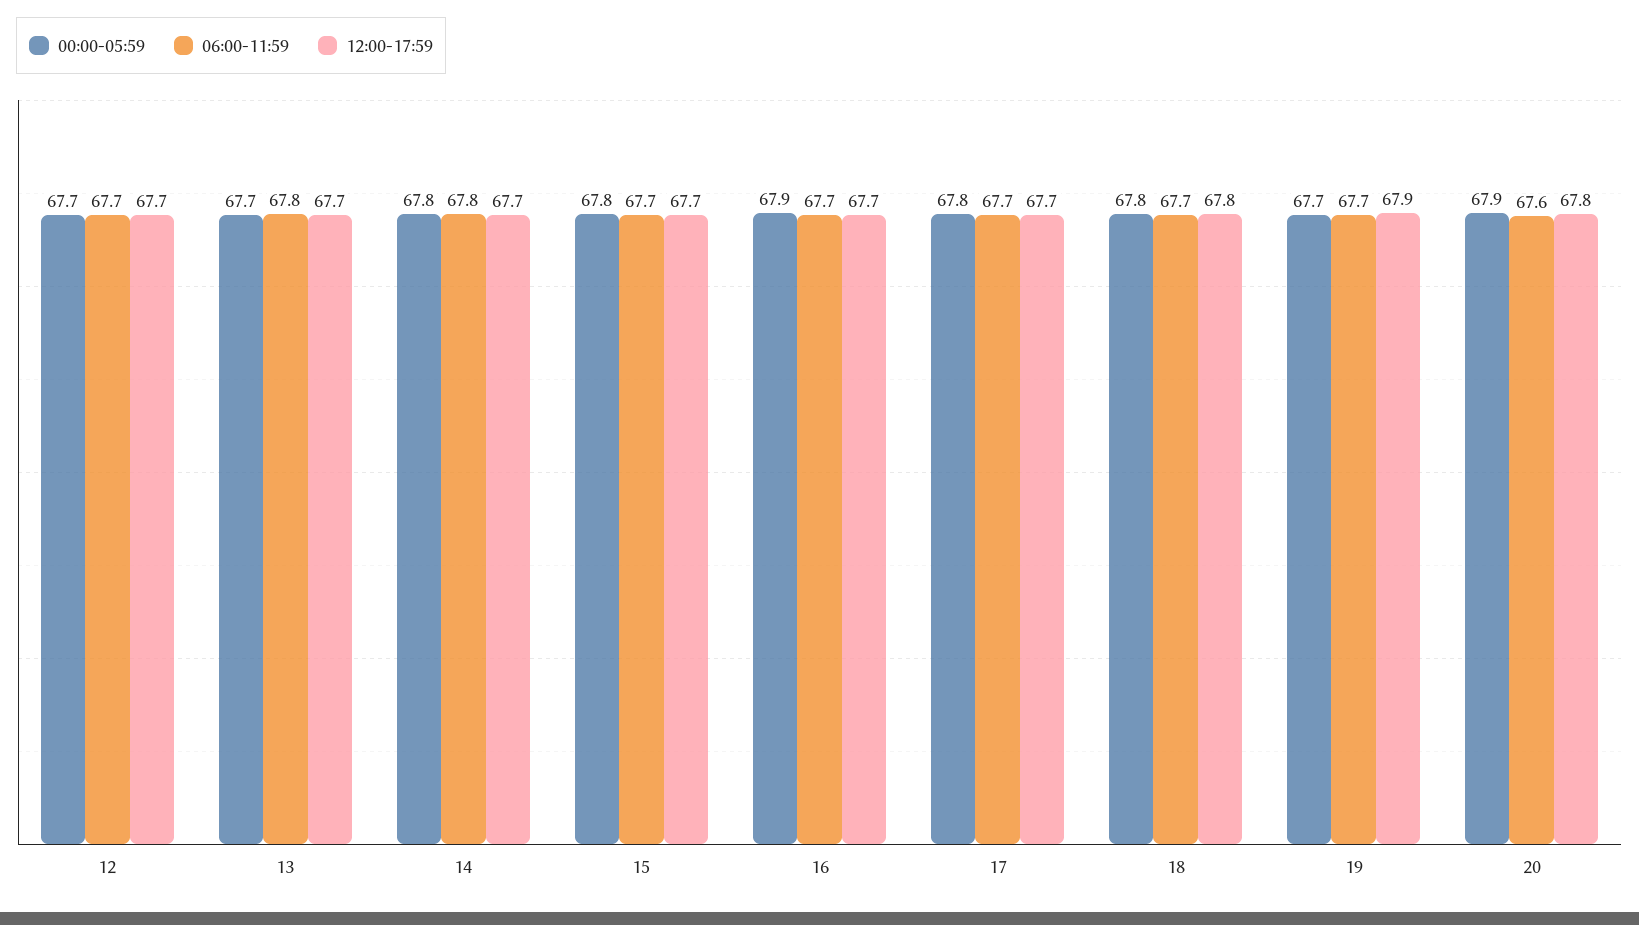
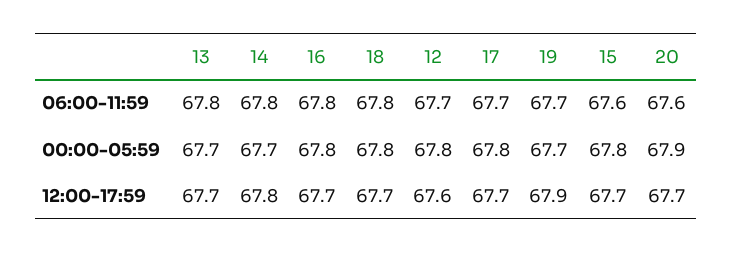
00:00-05:59, 12: 67.7 -> 67.8
12:00-17:59, 12: 67.7 -> 67.6
00:00-05:59, 14: 67.8 -> 67.7
12:00-17:59, 14: 67.7 -> 67.8
06:00-11:59, 15: 67.7 -> 67.6
00:00-05:59, 16: 67.9 -> 67.8
06:00-11:59, 16: 67.7 -> 67.8
06:00-11:59, 18: 67.7 -> 67.8
12:00-17:59, 18: 67.8 -> 67.7
12:00-17:59, 20: 67.8 -> 67.7

